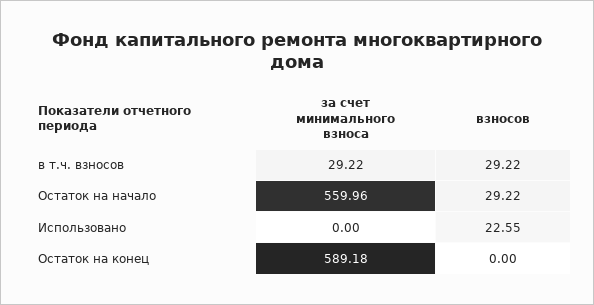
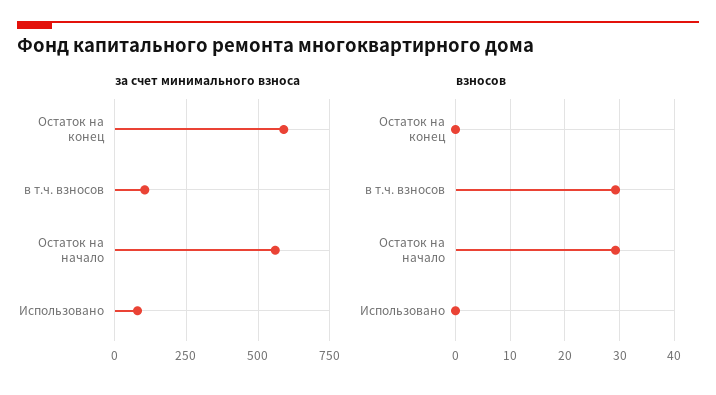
за счет минимального взноса, в т.ч. взносов: 29.22 -> 100
за счет минимального взноса, Использовано: 0 -> 75
взносов, Использовано: 22.55 -> 0

